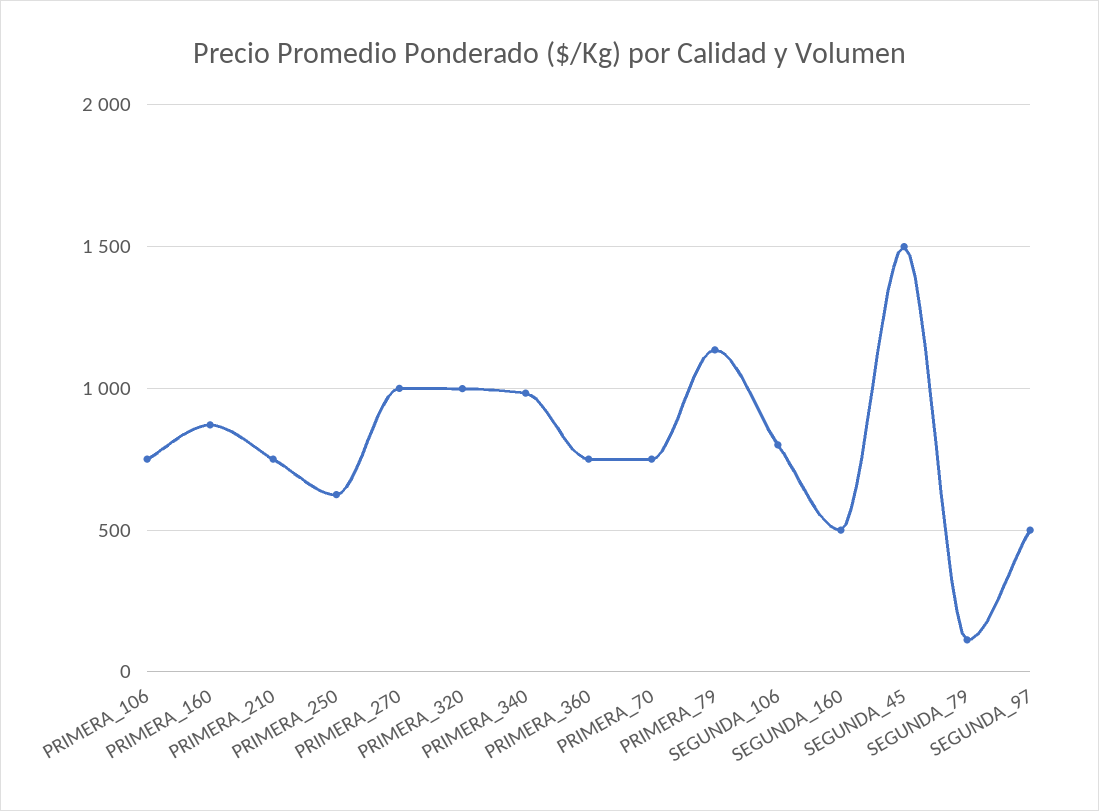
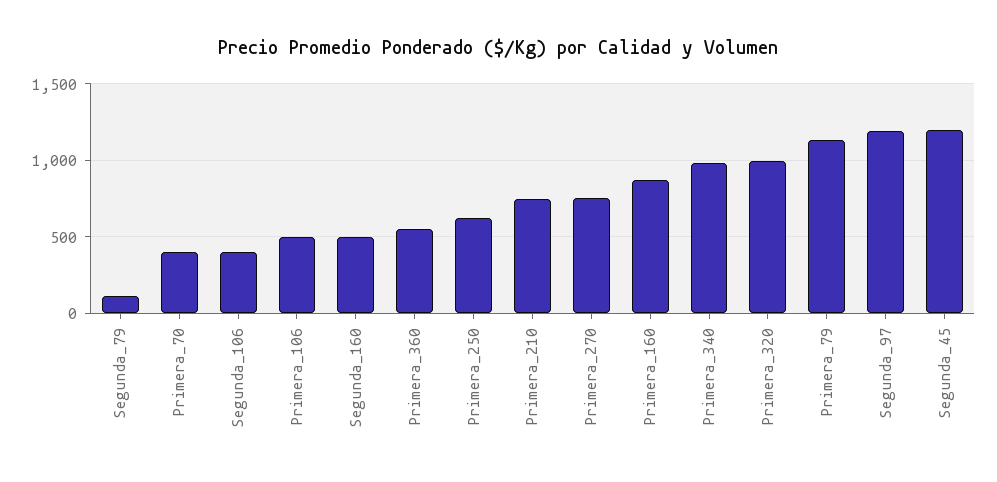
PRIMERA_106: 750 -> 500
PRIMERA_270: 1000 -> 750
PRIMERA_360: 750 -> 550
PRIMERA_70: 750 -> 400
SEGUNDA_106: 800 -> 400
SEGUNDA_45: 1500 -> 1200
SEGUNDA_97: 500 -> 1200

